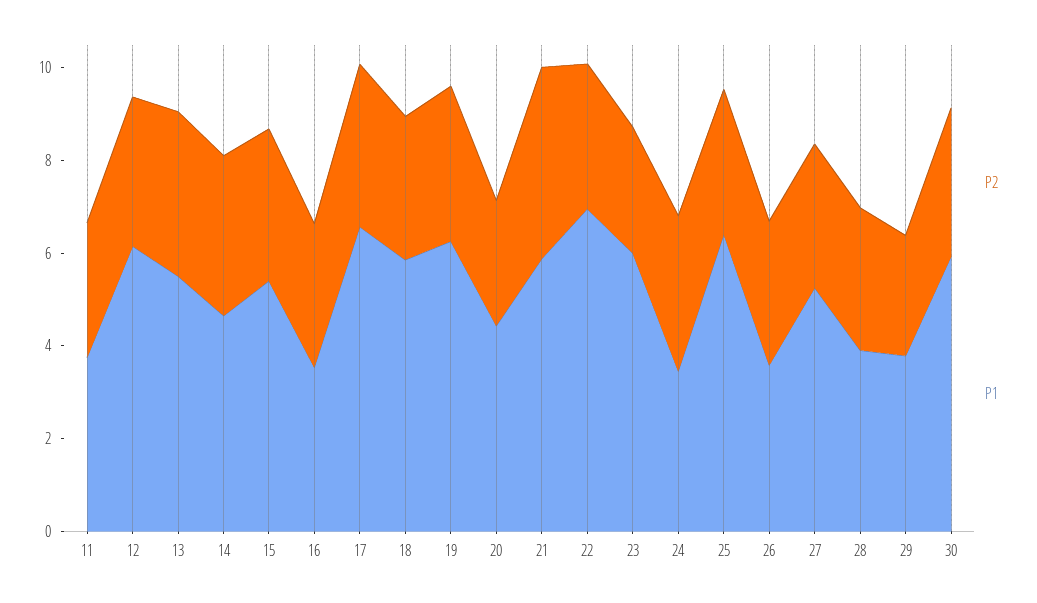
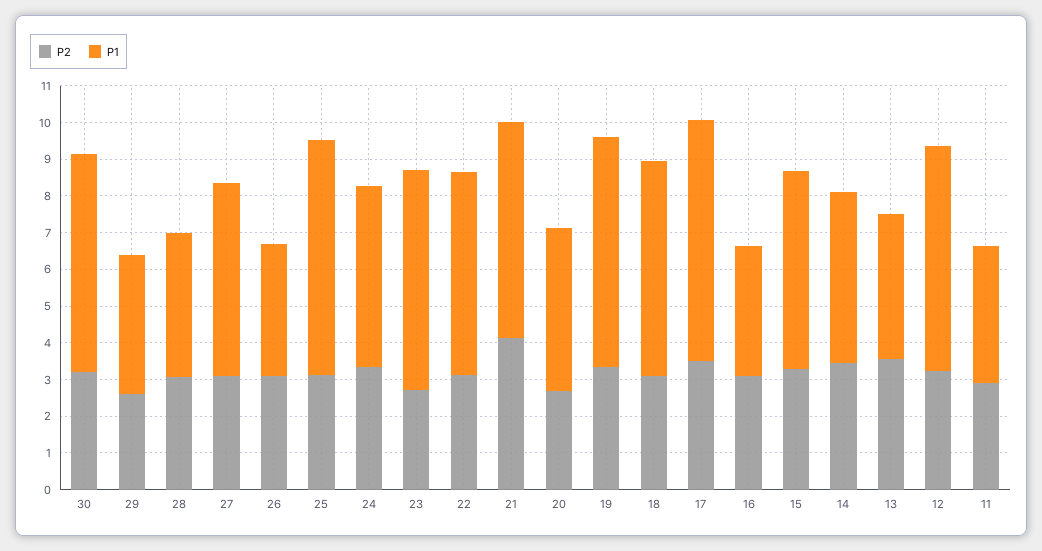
P1, 13: 5.5 -> 4
P1, 22: 7 -> 5.5
P1, 24: 3.5 -> 5

